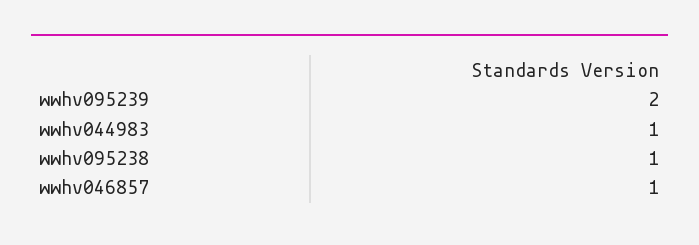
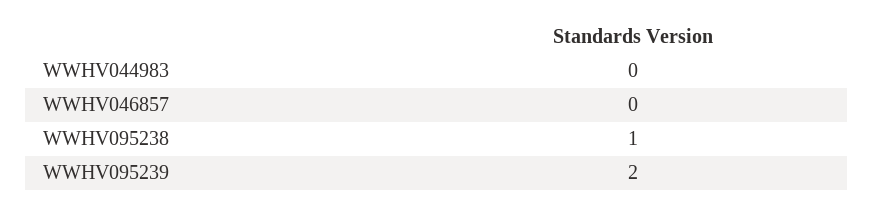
wwhv044983: 1 -> 0
wwhv046857: 1 -> 0

